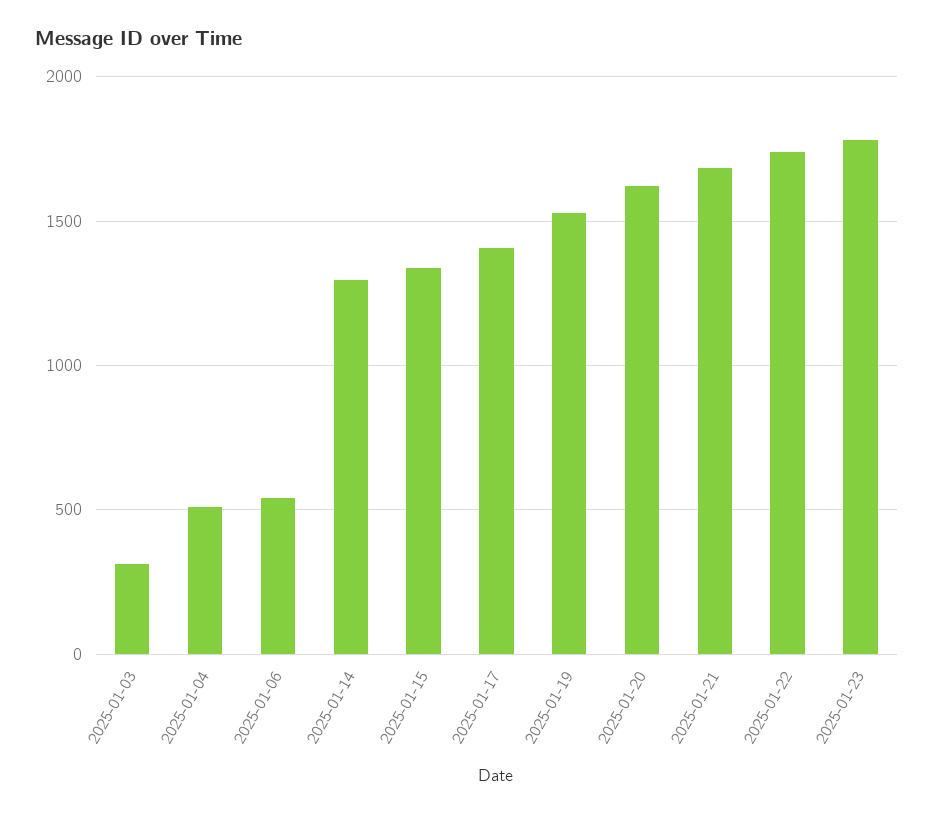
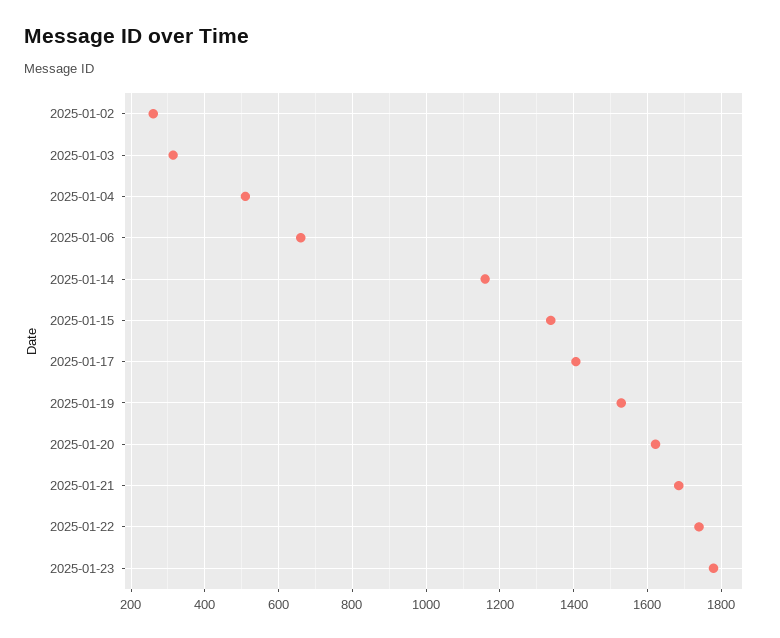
2025-01-06: 550 -> 660
2025-01-14: 1300 -> 1160
2025-01-02: none -> 260

